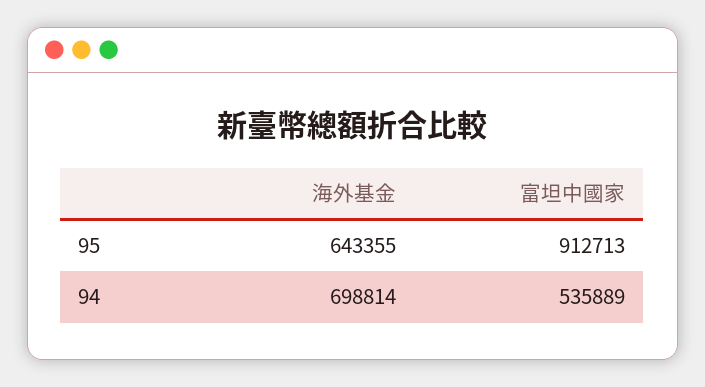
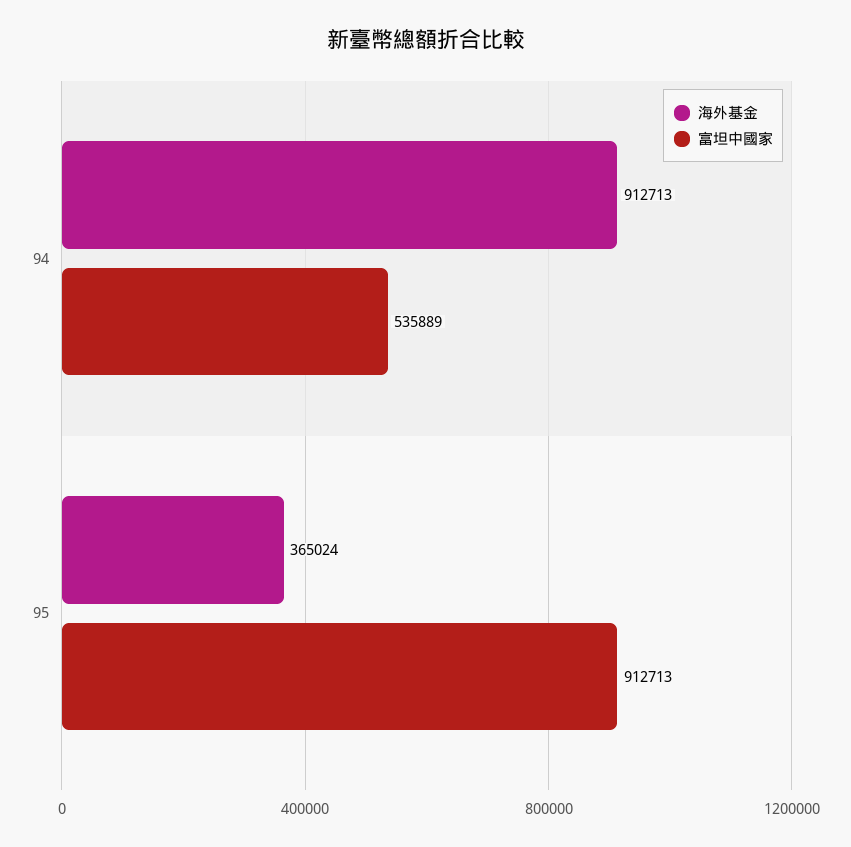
海外基金, 95: 643355 -> 365024
海外基金, 94: 698814 -> 912713

